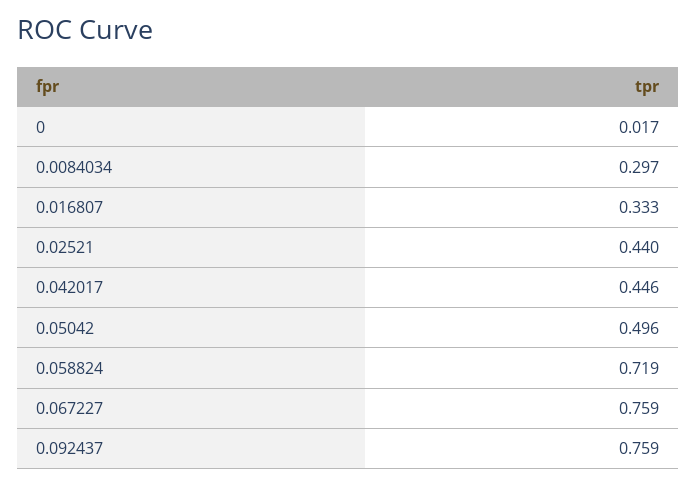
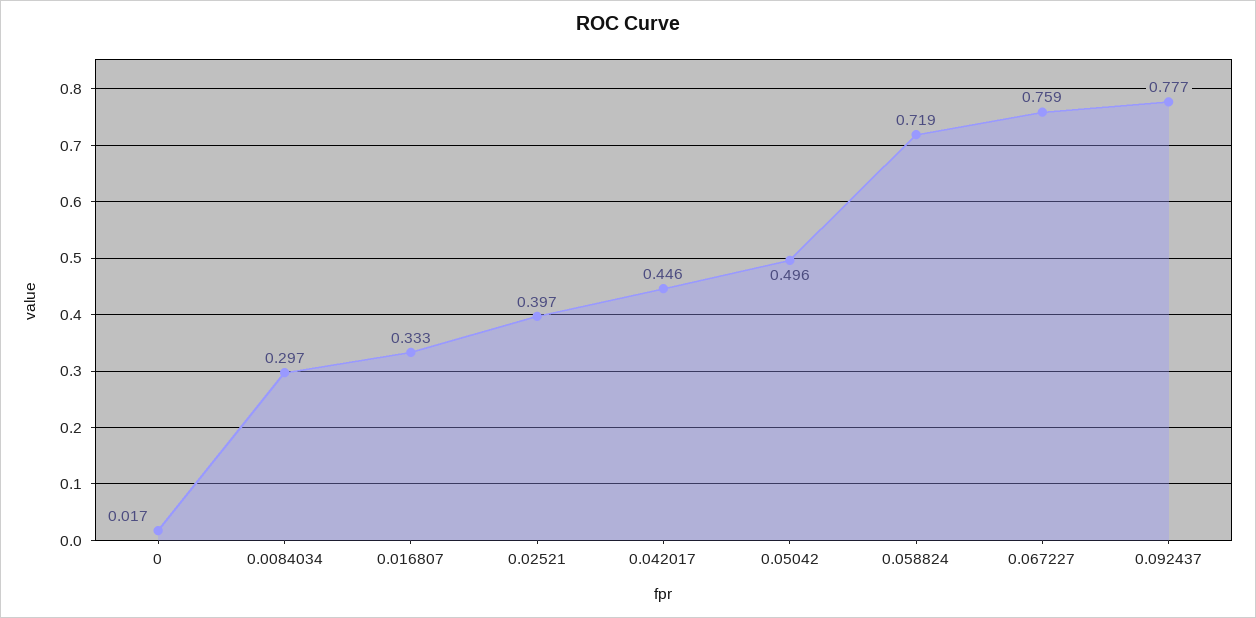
0.02521: 0.44 -> 0.397
0.092437: 0.759 -> 0.777

